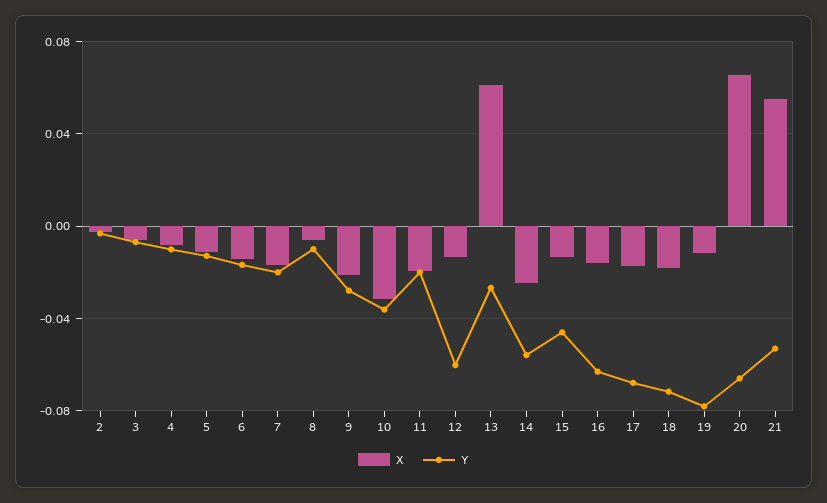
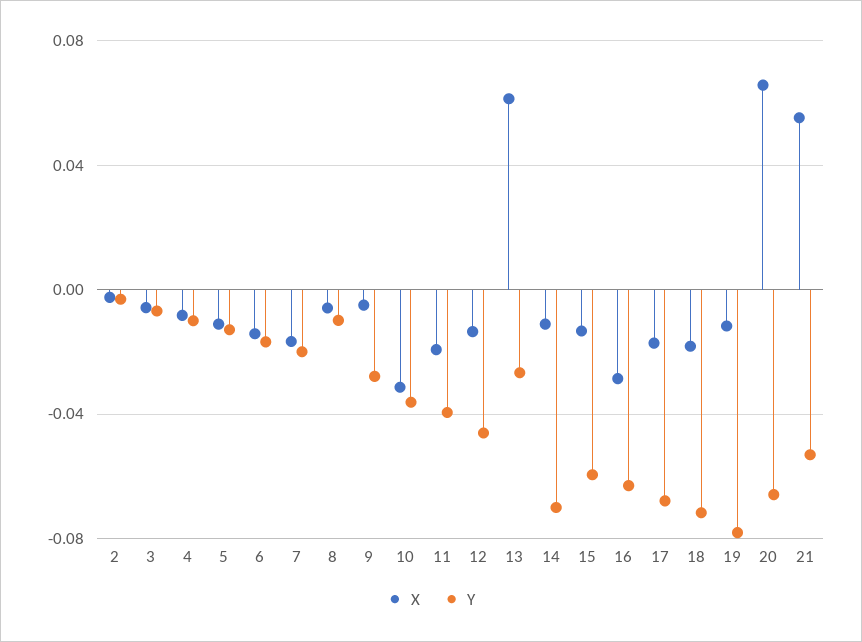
X, 9: -0.02 -> -0.005
Y, 11: -0.02 -> -0.04
Y, 12: -0.06 -> -0.045
X, 14: -0.025 -> -0.01
Y, 14: -0.055 -> -0.07
Y, 15: -0.045 -> -0.06
X, 16: -0.015 -> -0.03

